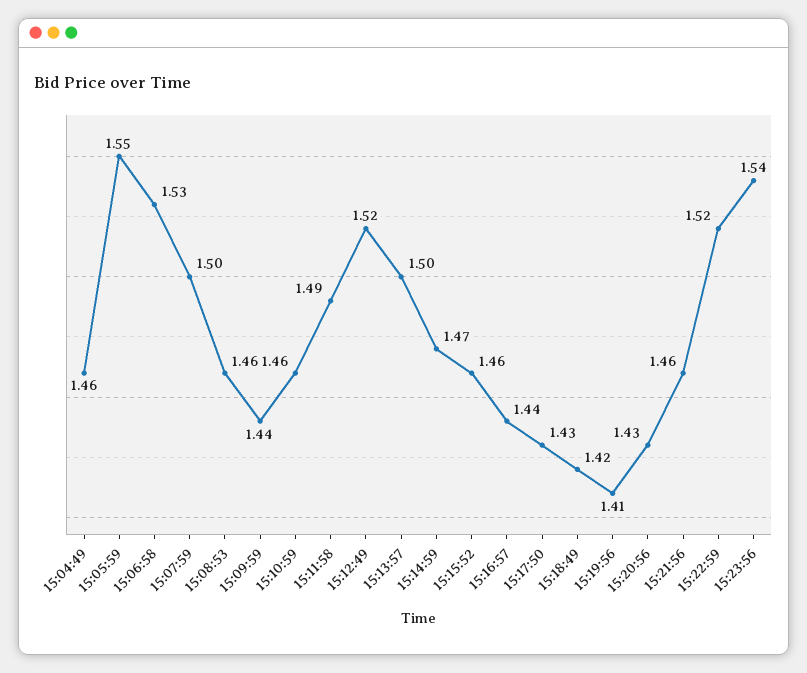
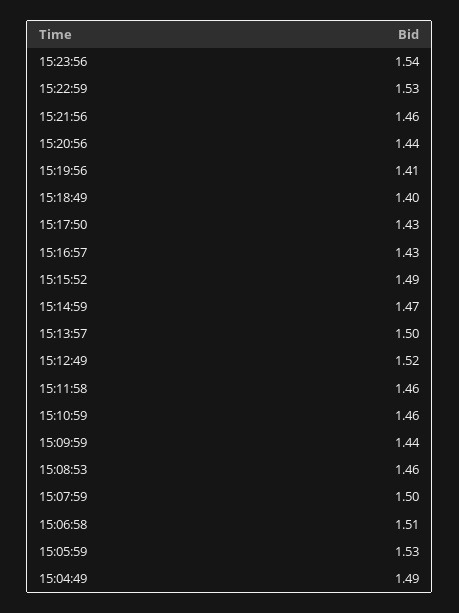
15:04:49: 1.46 -> 1.49
15:05:59: 1.55 -> 1.53
15:06:58: 1.53 -> 1.51
15:11:58: 1.49 -> 1.46
15:15:52: 1.46 -> 1.49
15:16:57: 1.44 -> 1.43
15:18:49: 1.42 -> 1.4
15:20:56: 1.43 -> 1.44
15:22:59: 1.52 -> 1.53

